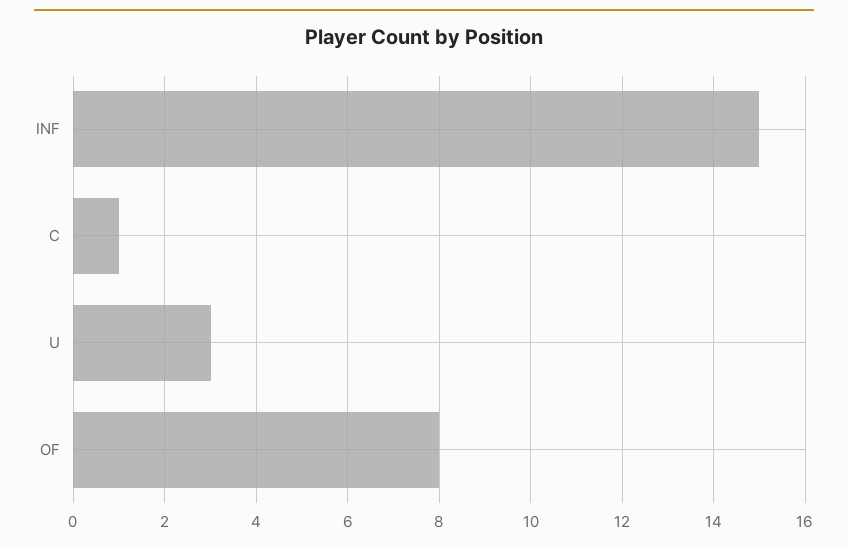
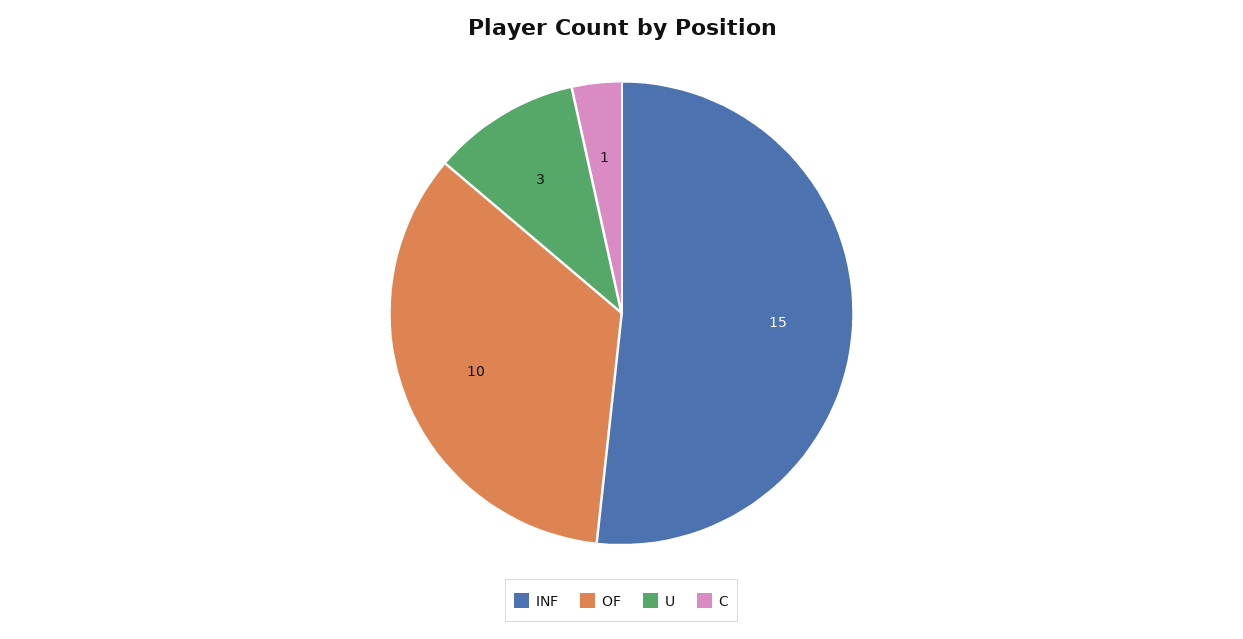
OF: 8 -> 10

